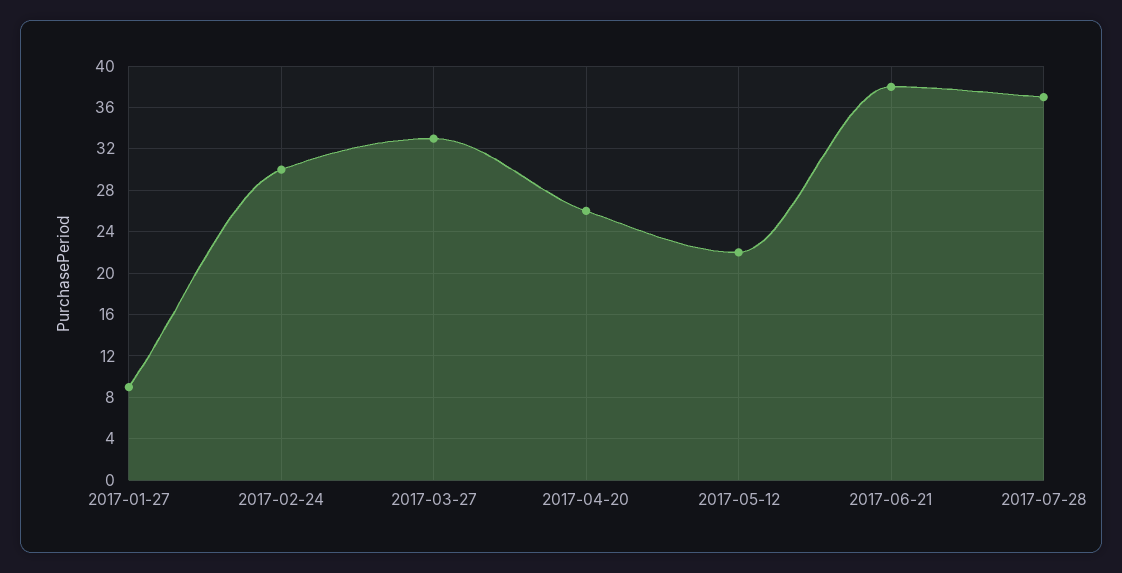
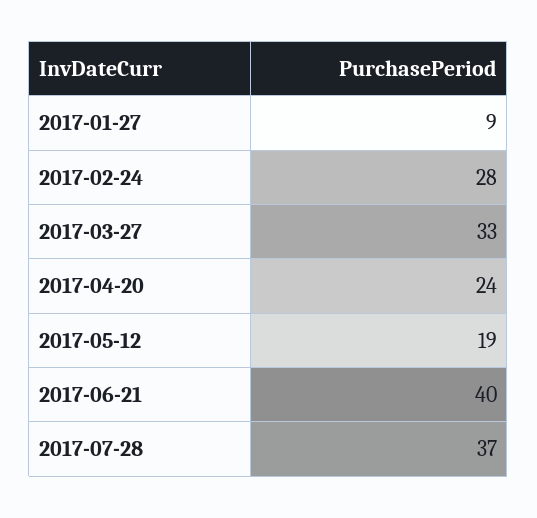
2017-02-24: 30 -> 28
2017-04-20: 26 -> 24
2017-05-12: 22 -> 19
2017-06-21: 38 -> 40

